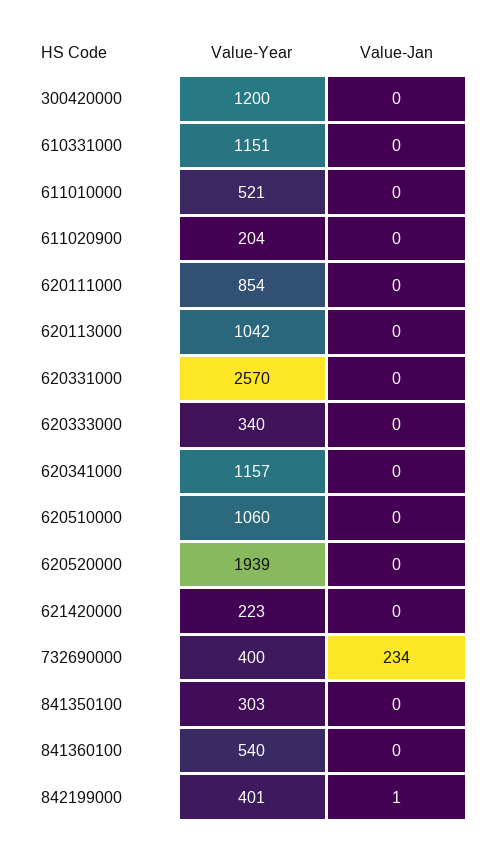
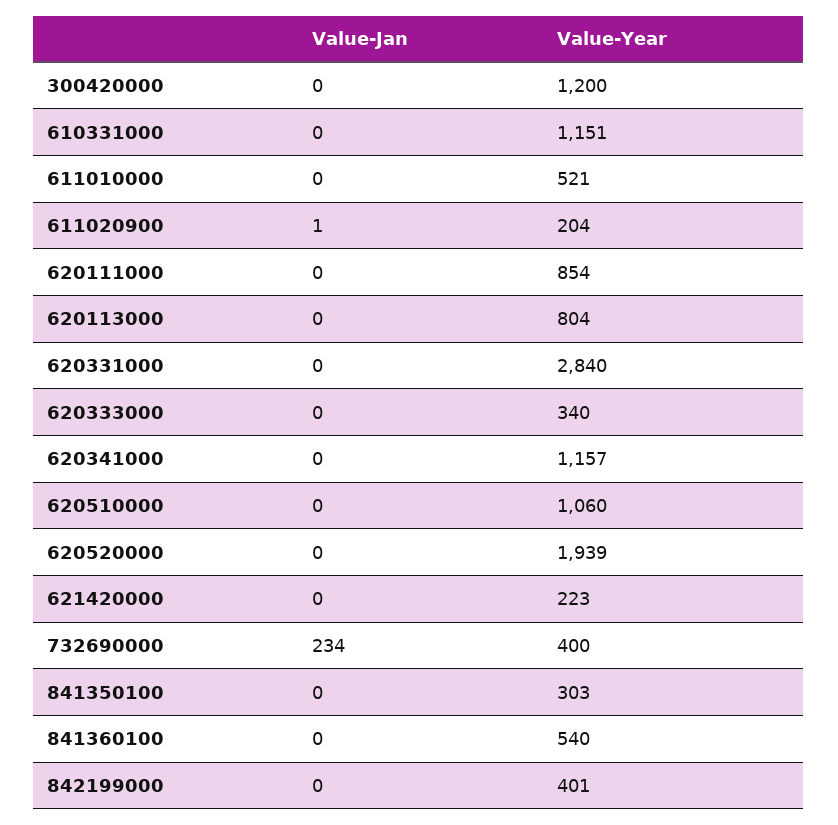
Value-Jan, 611020900: 0 -> 1
Value-Year, 620113000: 1042 -> 804
Value-Year, 620331000: 2570 -> 2840
Value-Jan, 842199000: 1 -> 0

